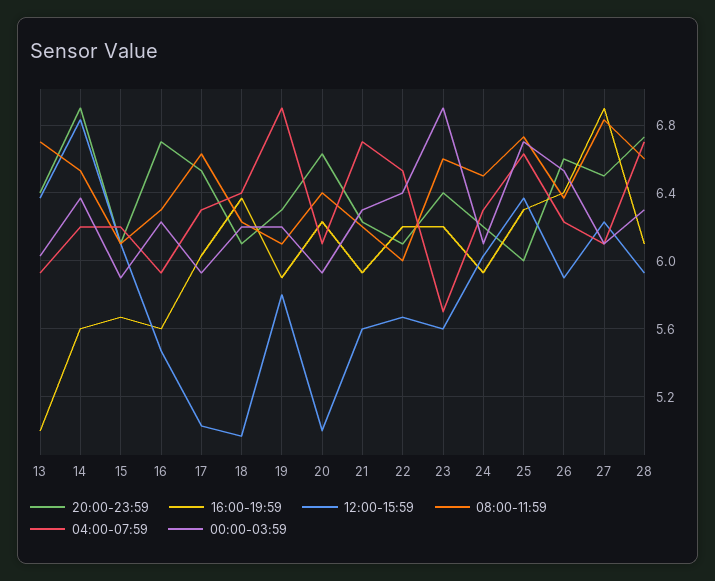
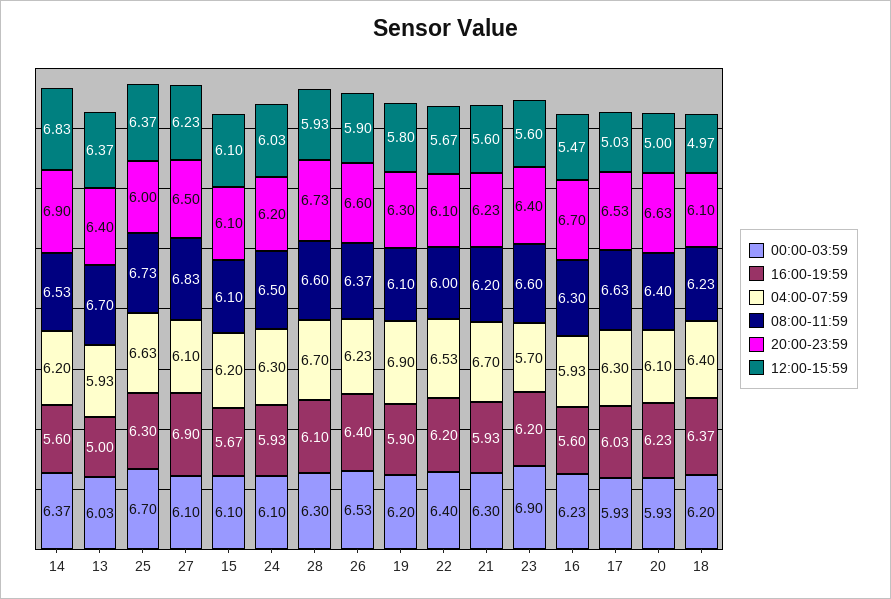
00:00-03:59, 15: 5.9 -> 6.1

